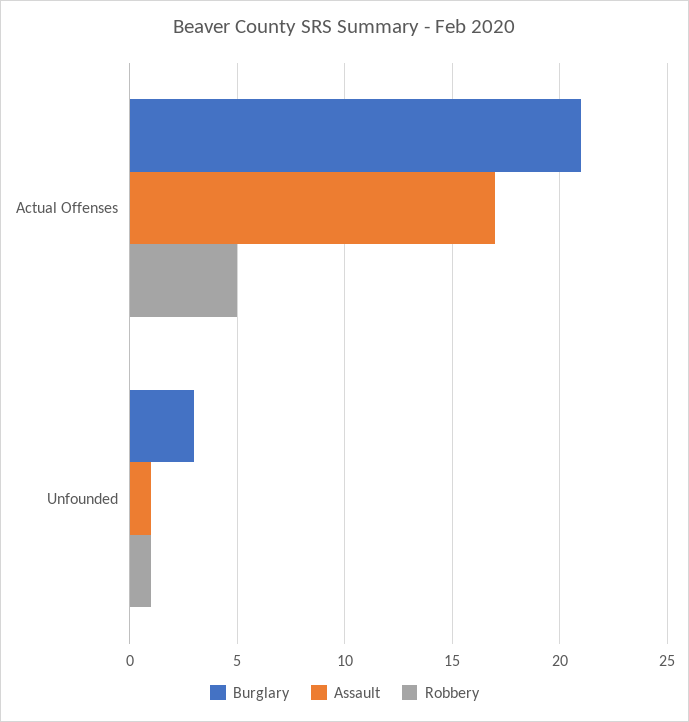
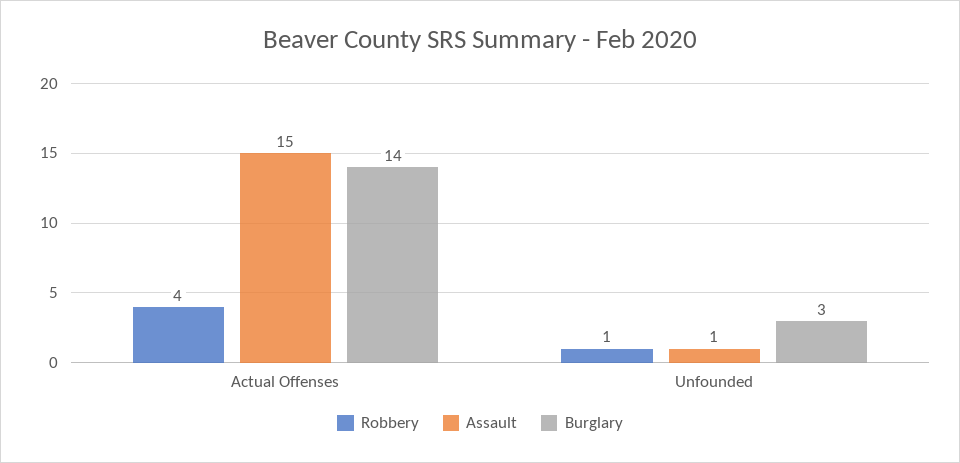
Burglary, Actual Offenses: 21 -> 14
Assault, Actual Offenses: 17 -> 15
Robbery, Actual Offenses: 5 -> 4

